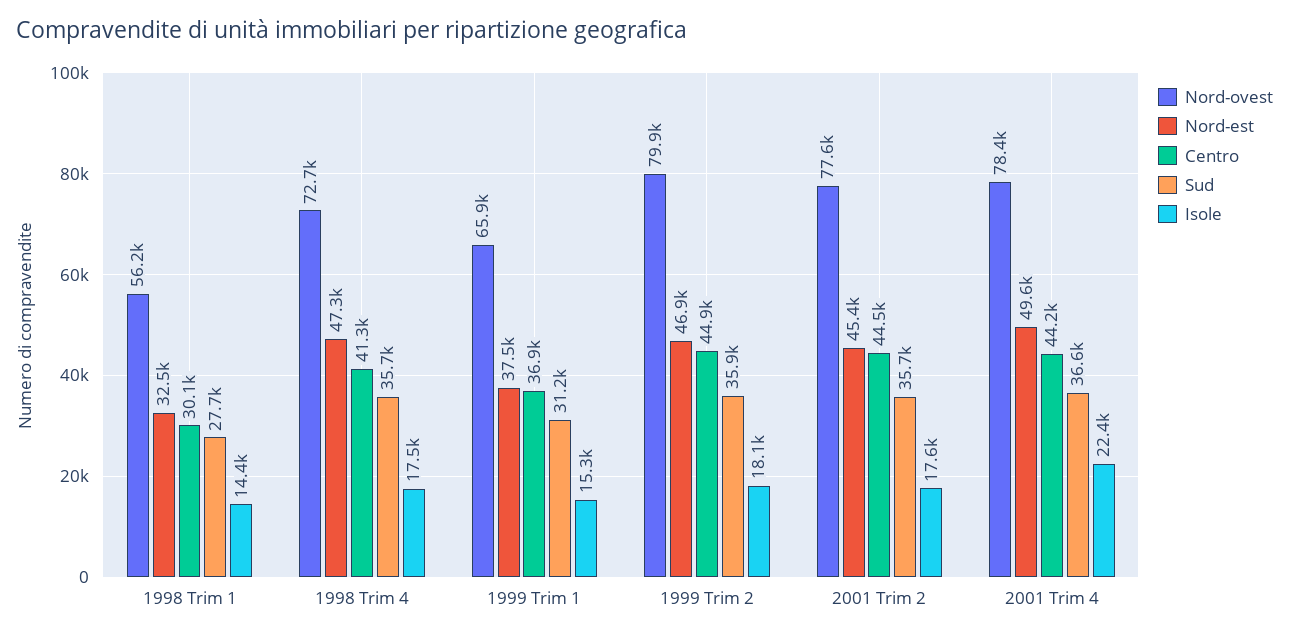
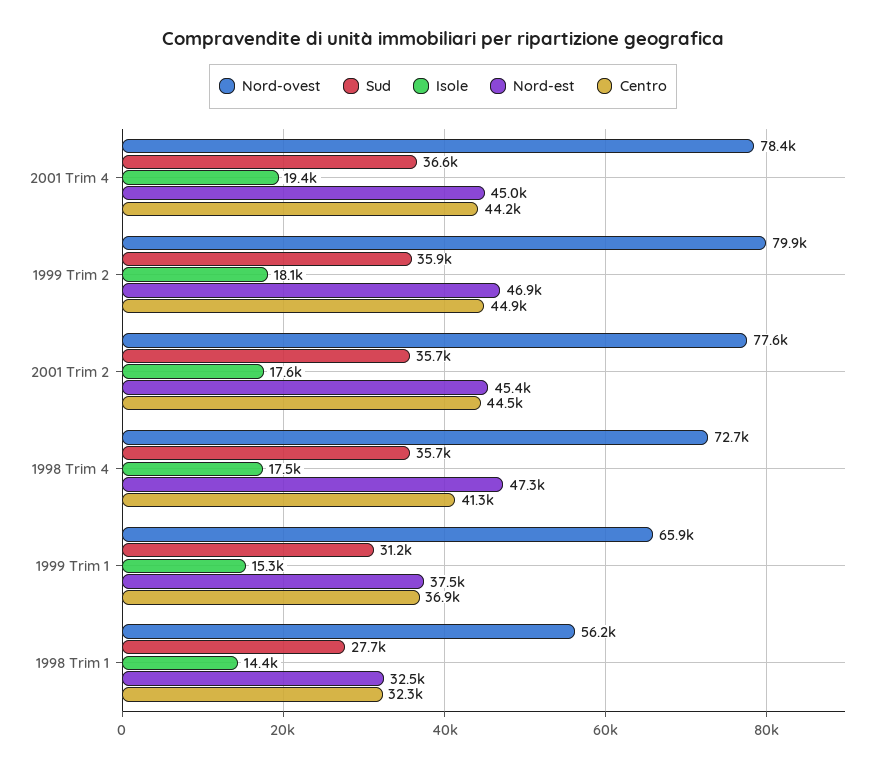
Centro, 1998 Trim 1: 30100 -> 32300
Nord-est, 2001 Trim 4: 49600 -> 45000
Isole, 2001 Trim 4: 22400 -> 19400

